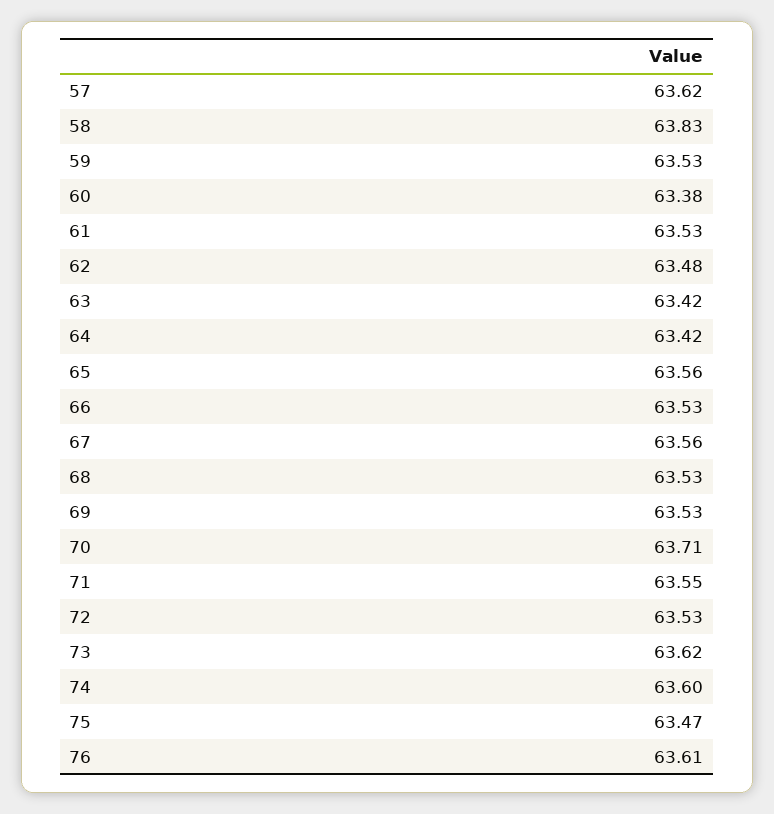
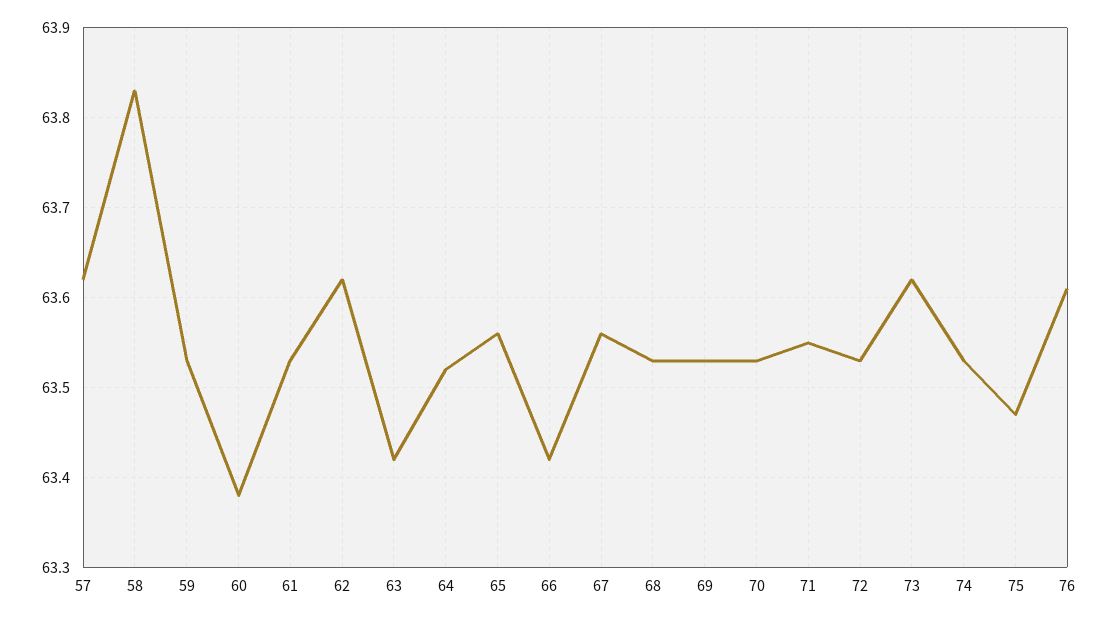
62: 63.48 -> 63.62
64: 63.42 -> 63.52
66: 63.53 -> 63.42
70: 63.71 -> 63.53
74: 63.6 -> 63.53

